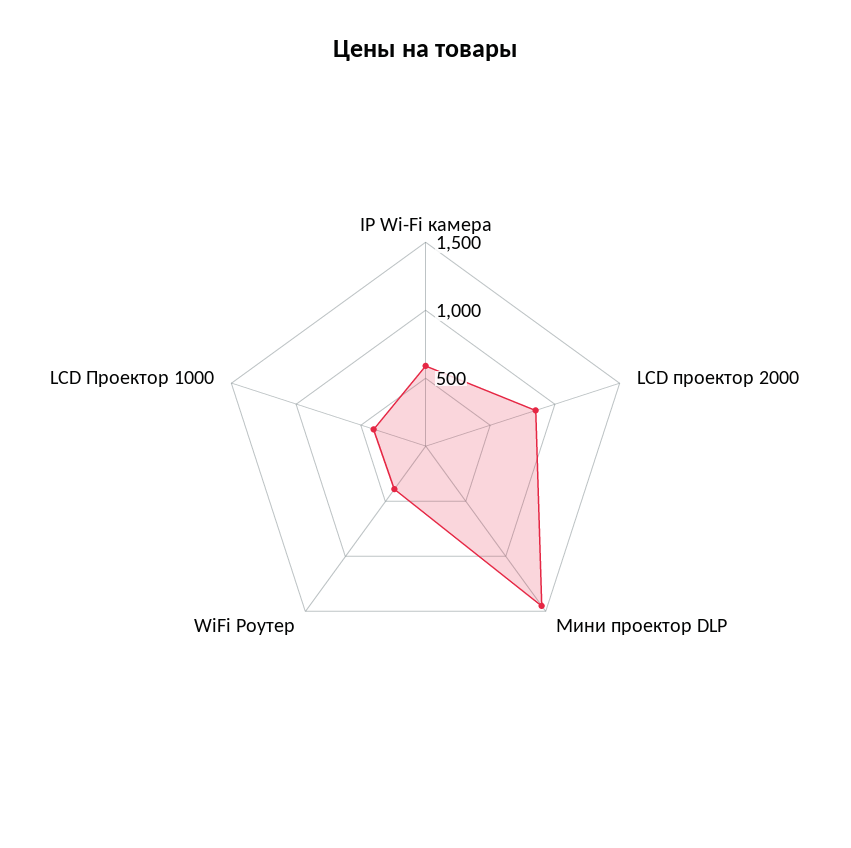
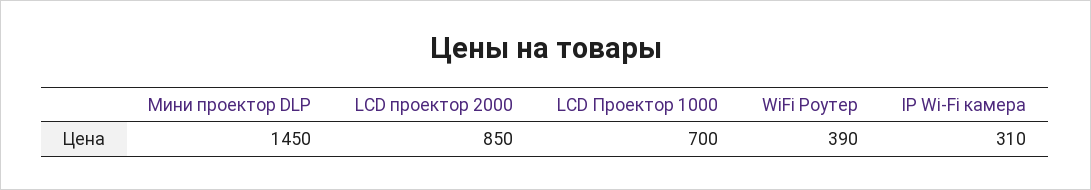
IP Wi-Fi камера: 600 -> 310
LCD Проектор 1000: 400 -> 700

